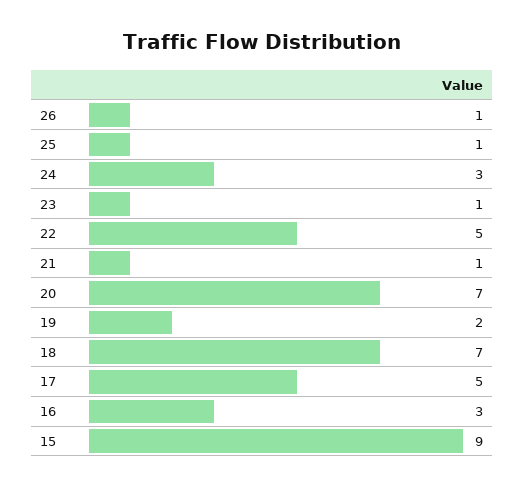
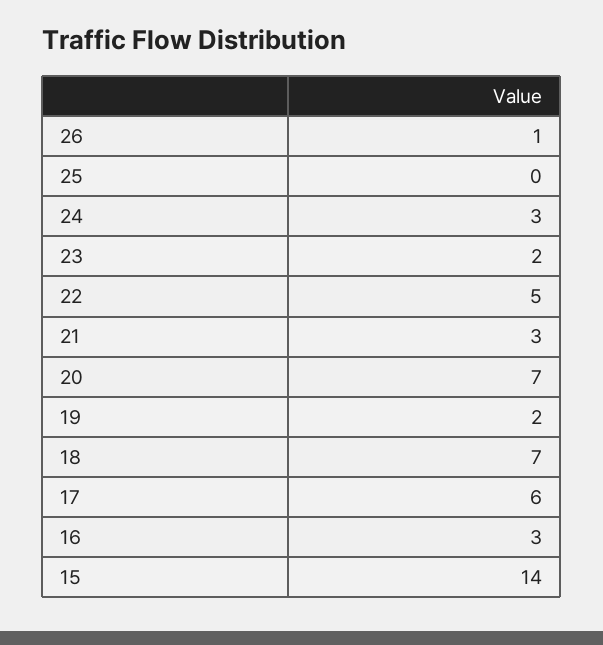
25: 1 -> 0
23: 1 -> 2
21: 1 -> 3
17: 5 -> 6
15: 9 -> 14

